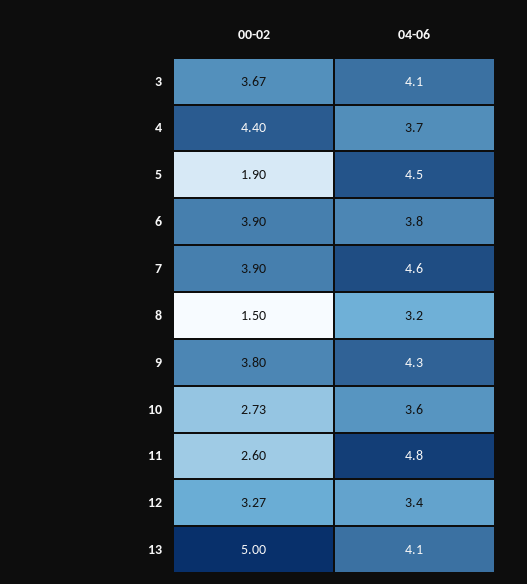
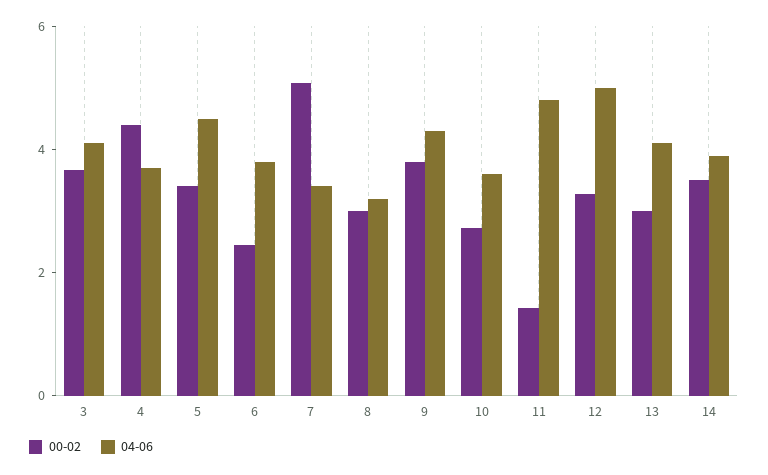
00-02, 5: 1.9 -> 3.5
00-02, 6: 3.9 -> 2.5
00-02, 7: 3.9 -> 5
04-06, 7: 4.6 -> 3.5
00-02, 8: 1.5 -> 3
00-02, 11: 2.6 -> 1.5
04-06, 12: 3.4 -> 5
00-02, 13: 5 -> 3
00-02, 14: none -> 3.5
04-06, 14: none -> 4

